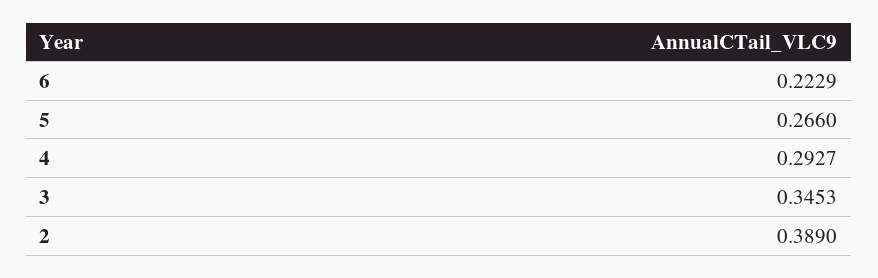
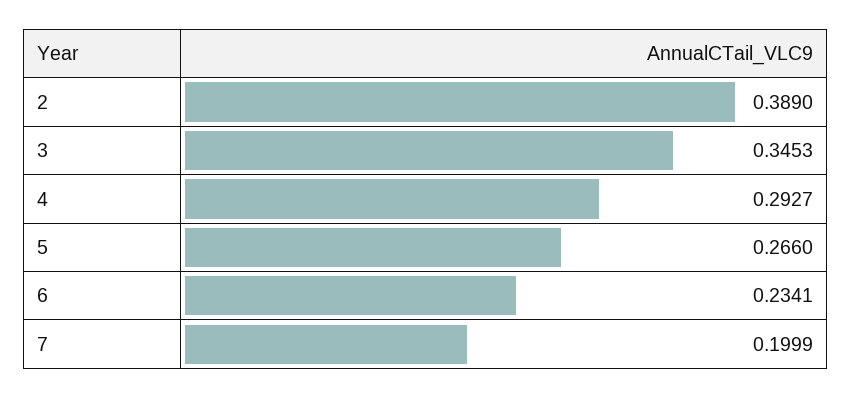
6: 0.2229 -> 0.2341
7: none -> 0.1999

